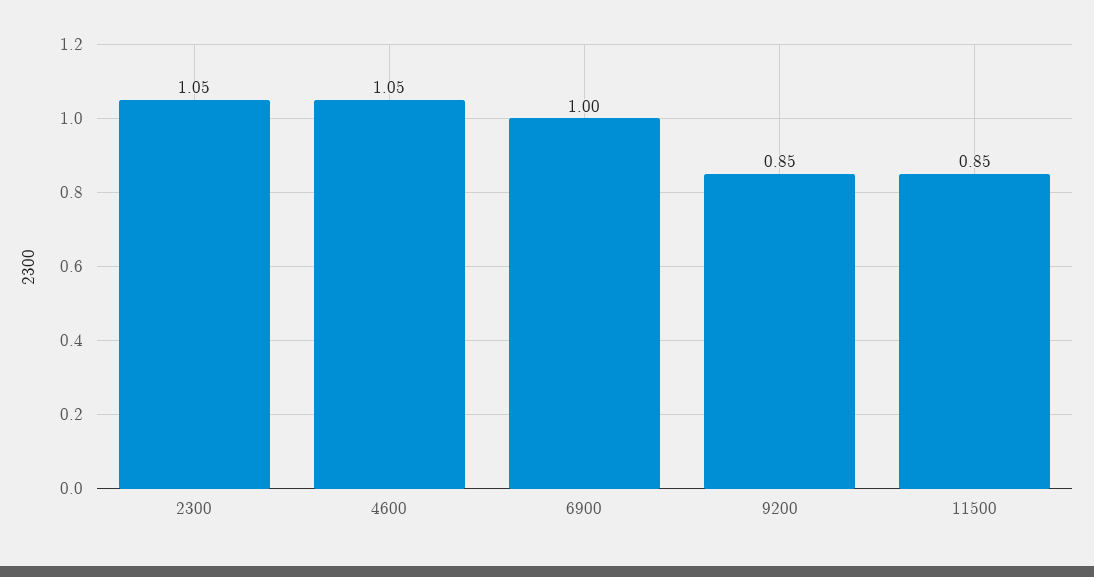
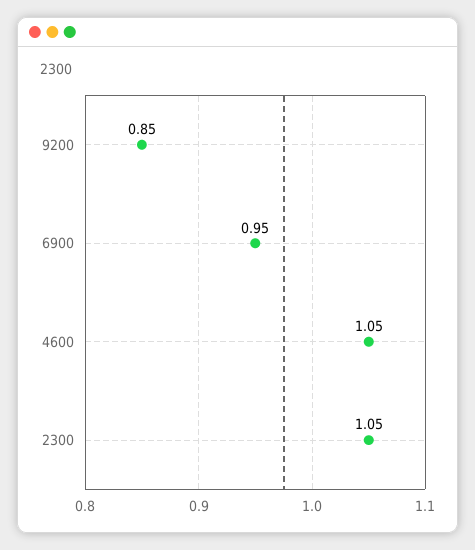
6900: 1 -> 0.95
11500: 0.85 -> none

